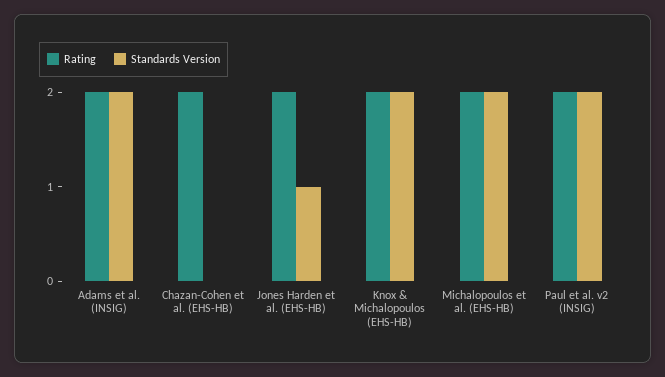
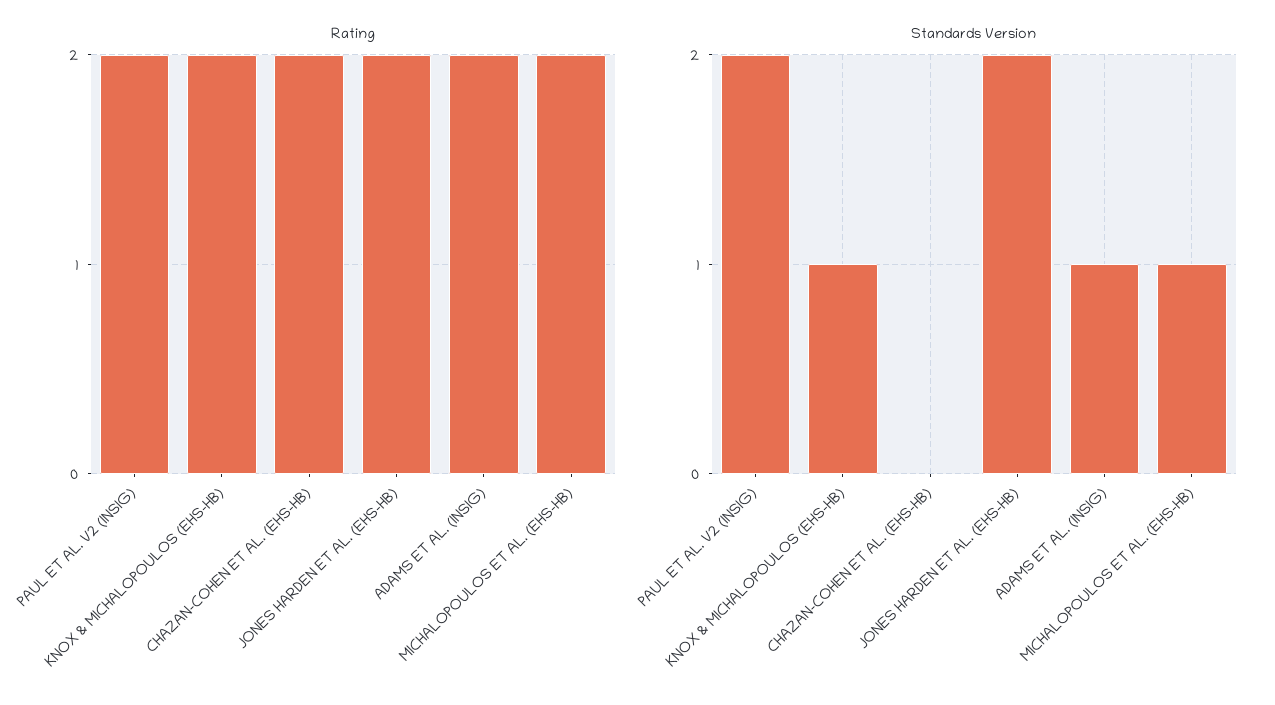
Standards Version, Adams et al. (INSIG): 2 -> 1
Standards Version, Jones Harden et al. (EHS-HB): 1 -> 2
Standards Version, Knox & Michalopoulos (EHS-HB): 2 -> 1
Standards Version, Michalopoulos et al. (EHS-HB): 2 -> 1

